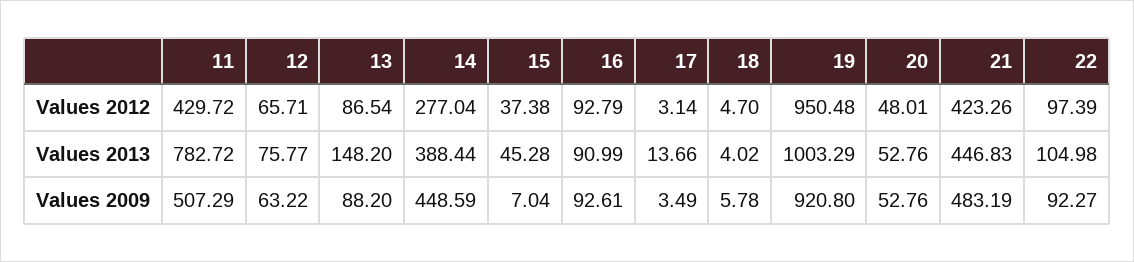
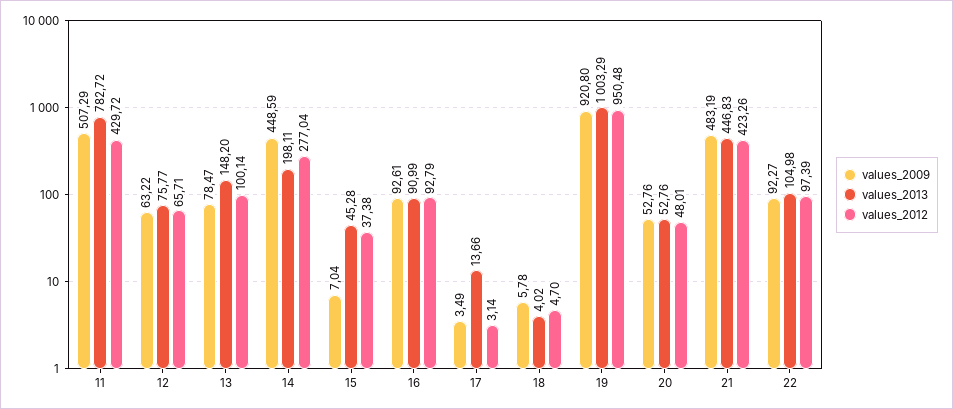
Values 2012, 13: 86.54 -> 100.14
Values 2013, 14: 388.44 -> 198.11
Values 2009, 13: 88.2 -> 78.47

